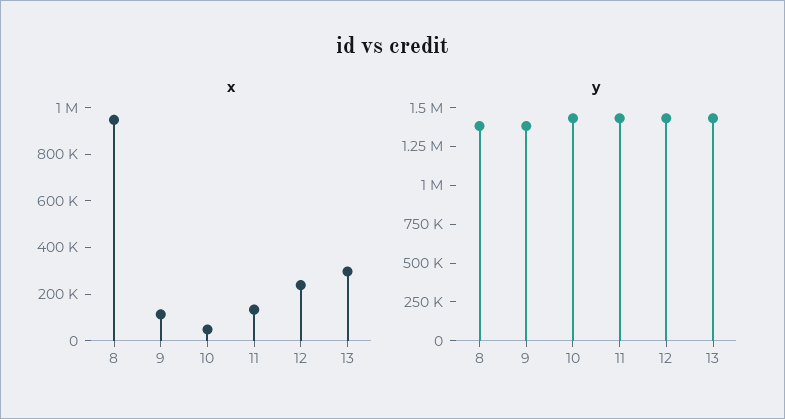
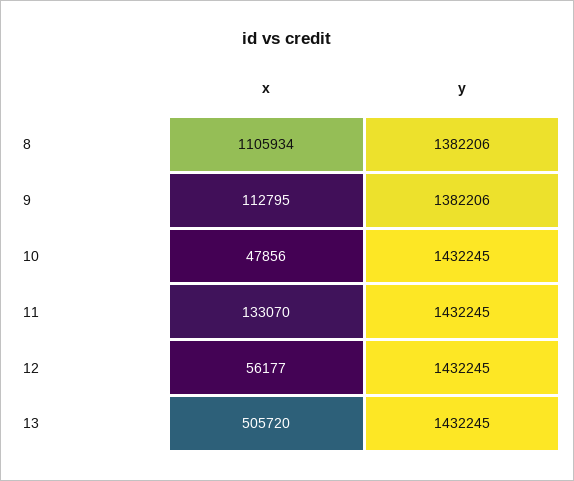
x, 8: 950000 -> 1105934
x, 12: 250000 -> 56177
x, 13: 300000 -> 505720

